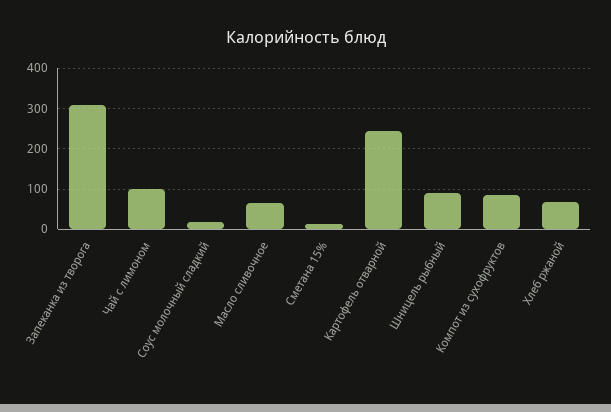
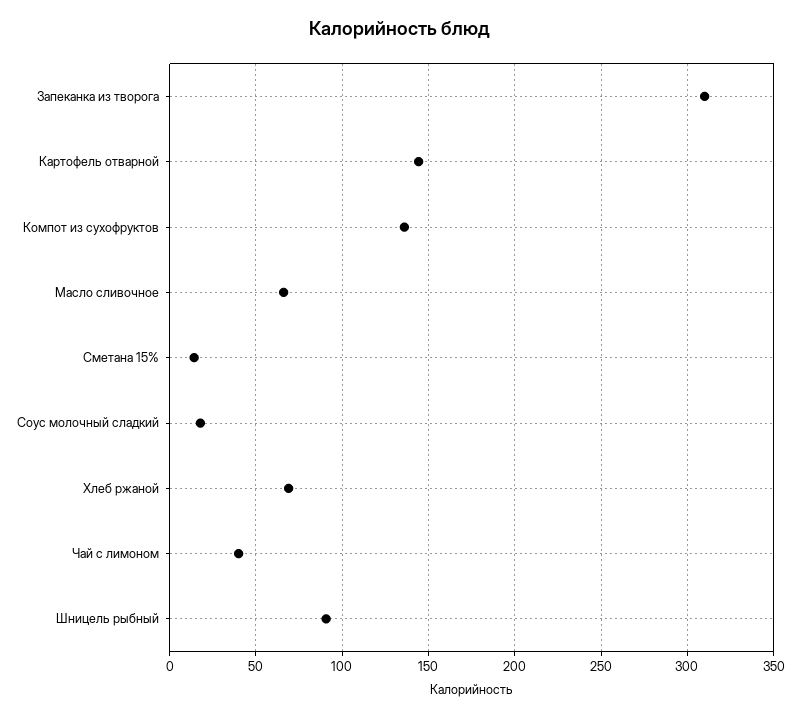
Чай с лимоном: 100 -> 40
Картофель отварной: 240 -> 145
Компот из сухофруктов: 80 -> 135

